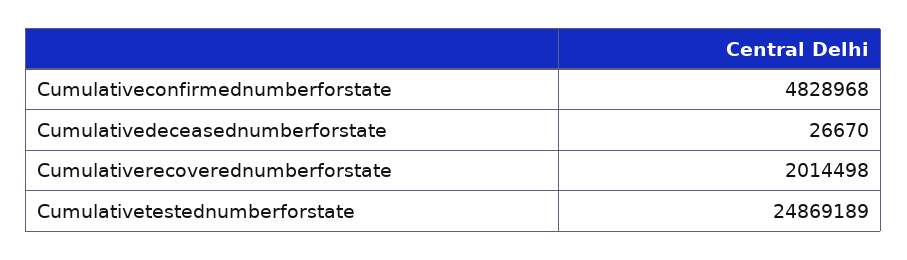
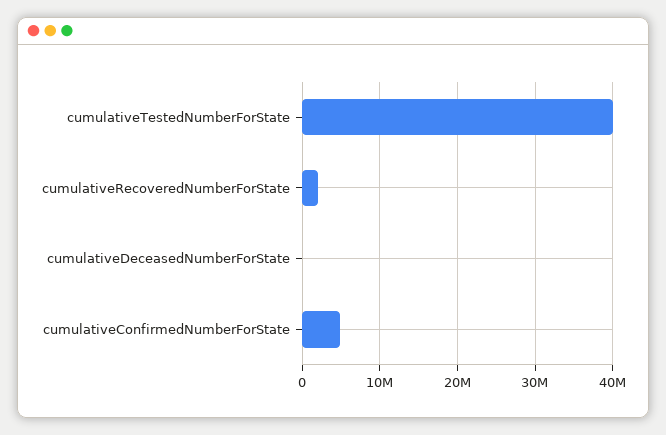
Cumulativetestednumberforstate: 24869189 -> 40000000

